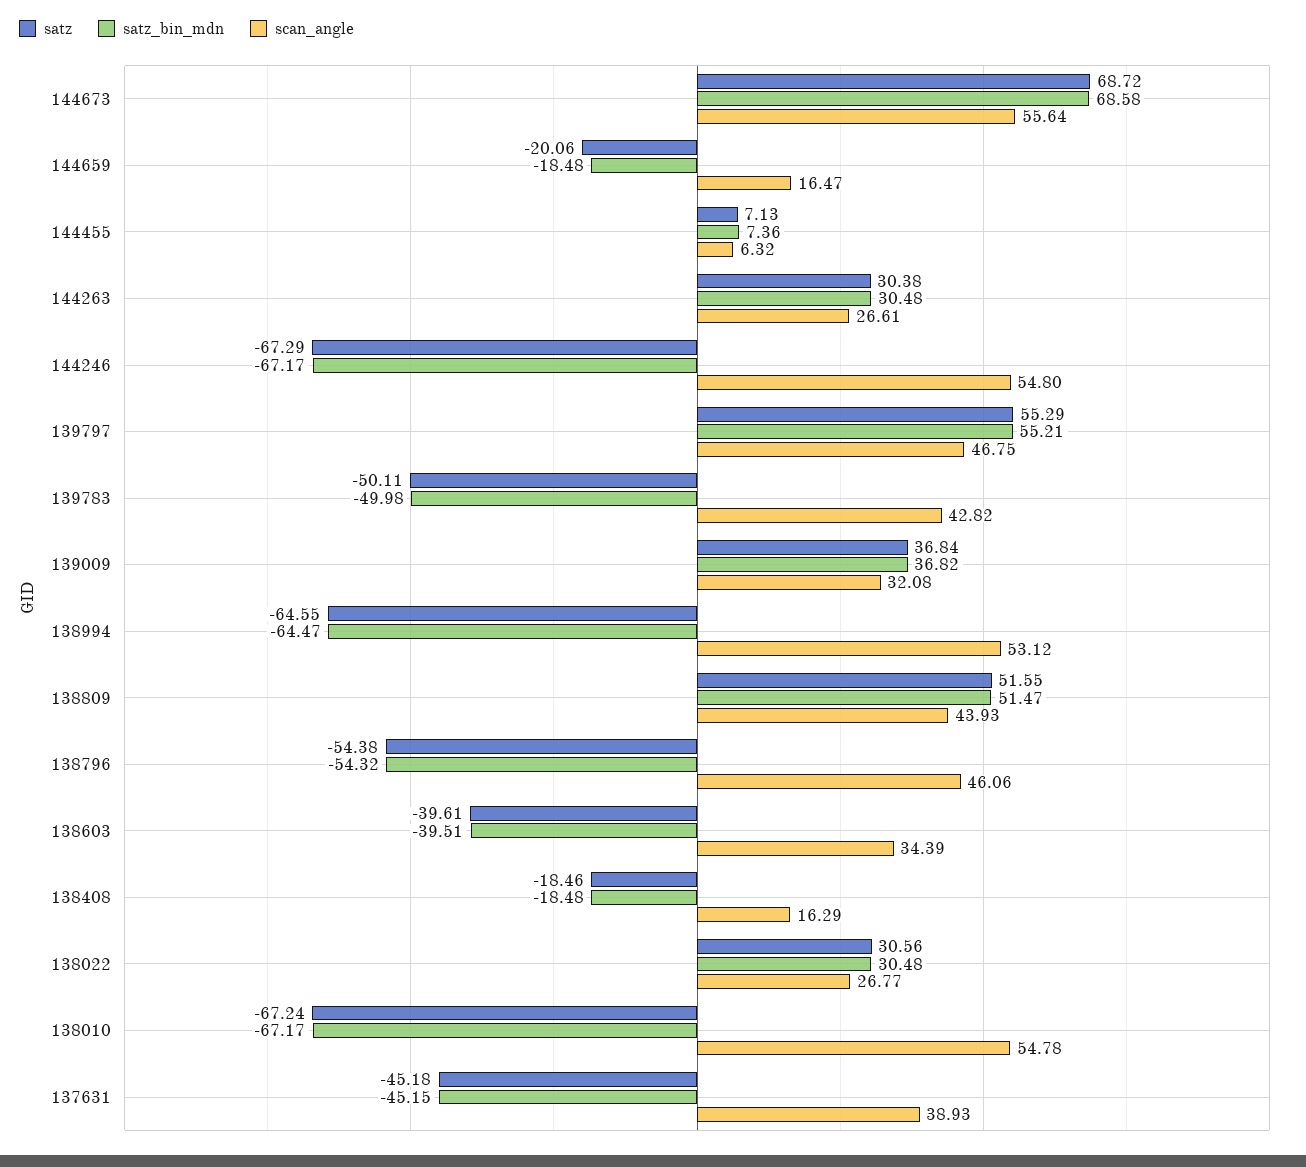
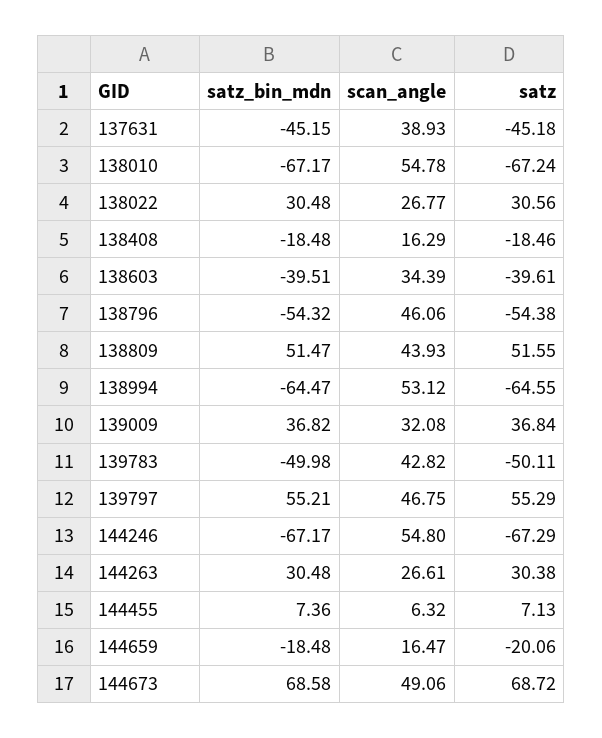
scan_angle, 144673: 55.64 -> 49.06

